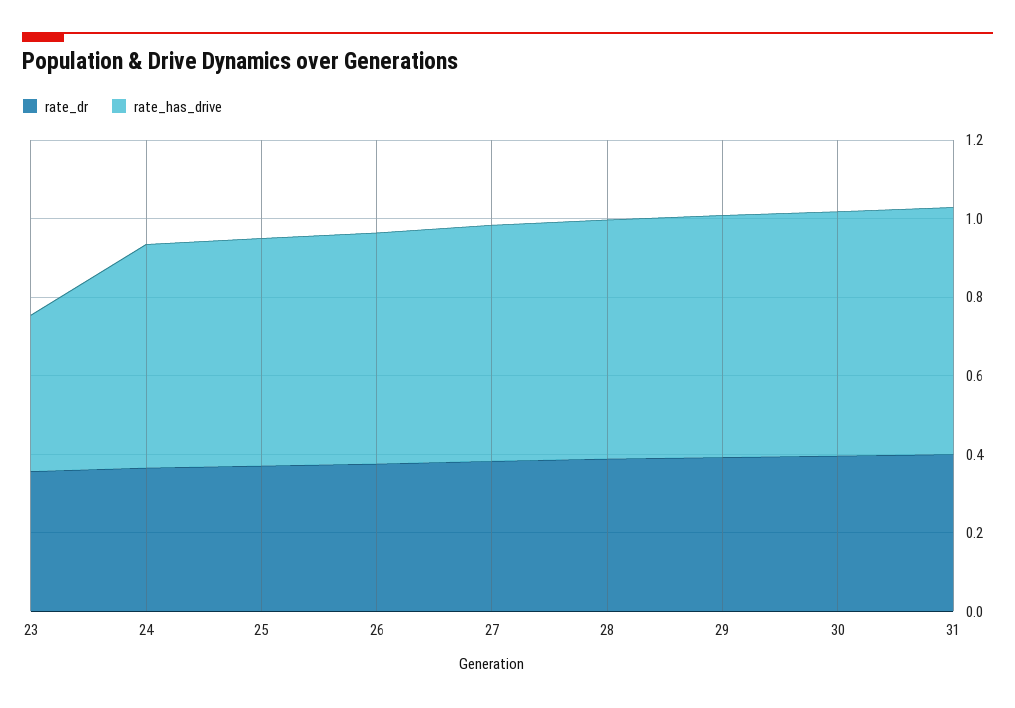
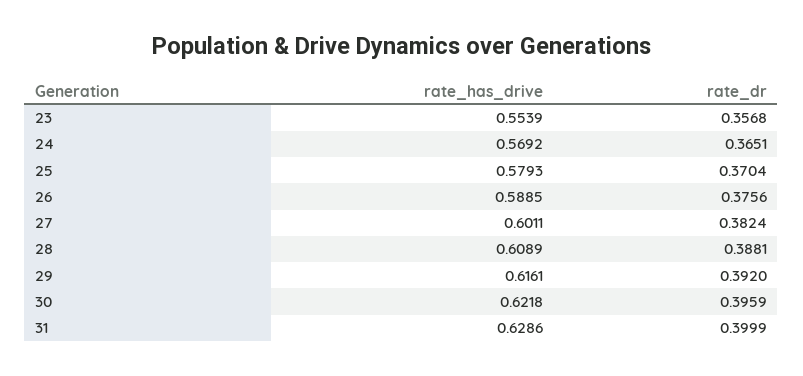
rate_has_drive, 23: 0.4 -> 0.5539

